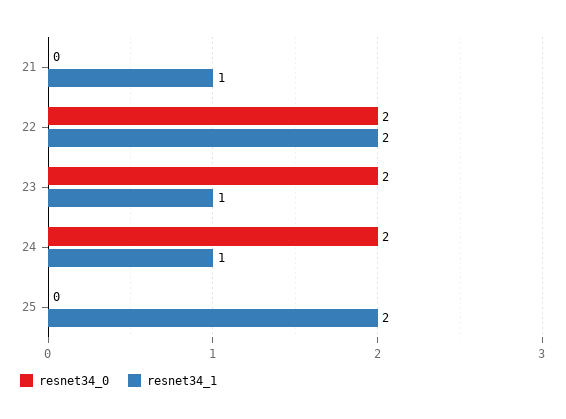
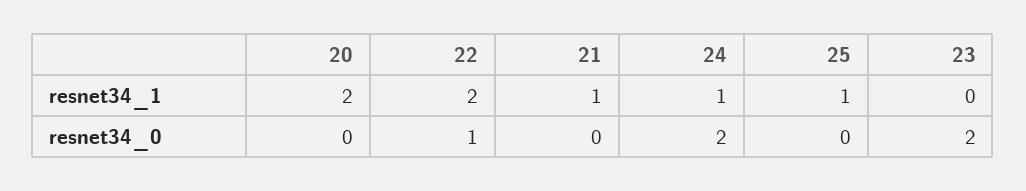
resnet34_0, 22: 2 -> 1
resnet34_1, 23: 1 -> 0
resnet34_1, 25: 2 -> 1
resnet34_1, 20: none -> 2
resnet34_0, 20: none -> 0

